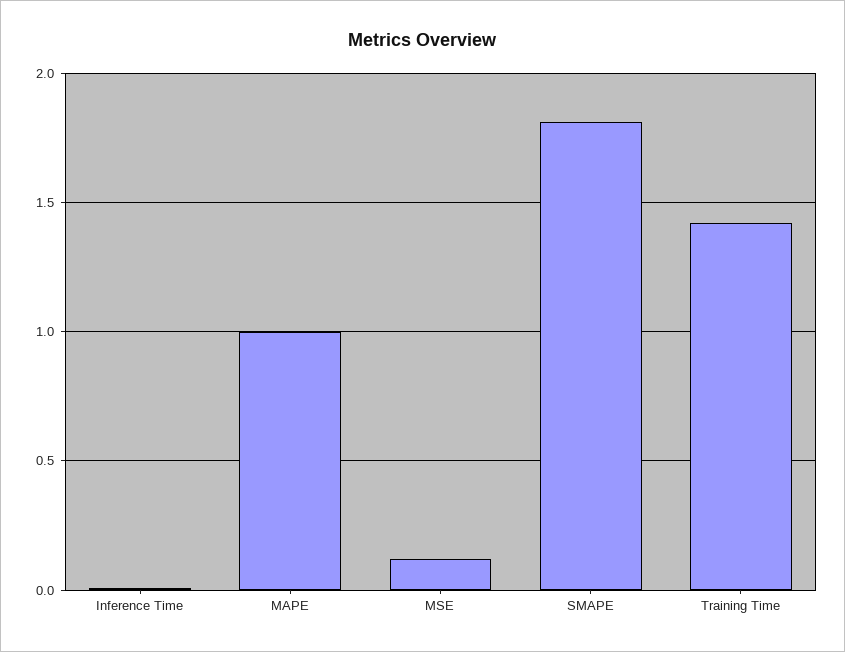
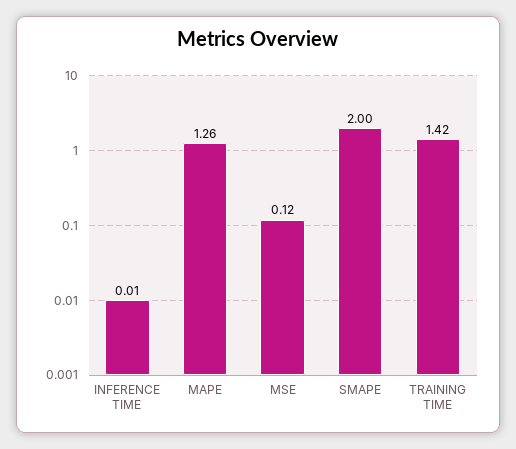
MAPE: 1 -> 1.26
SMAPE: 1.8 -> 2

